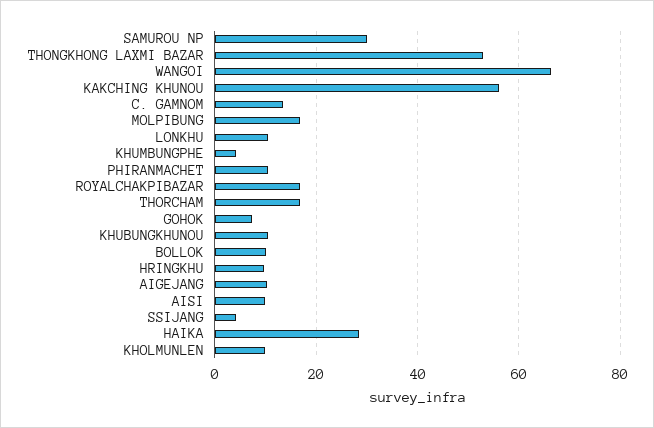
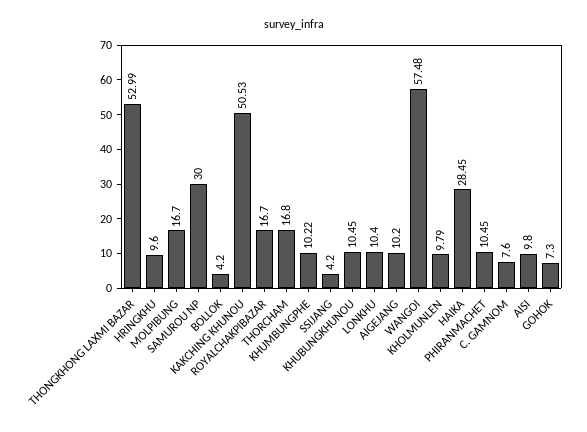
WANGOI: 66 -> 57.48
KAKCHING KHUNOU: 56 -> 50.53
C. GAMNOM: 14 -> 7.6
KHUMBUNGPHE: 4 -> 10.22
BOLLOK: 10 -> 4.2

